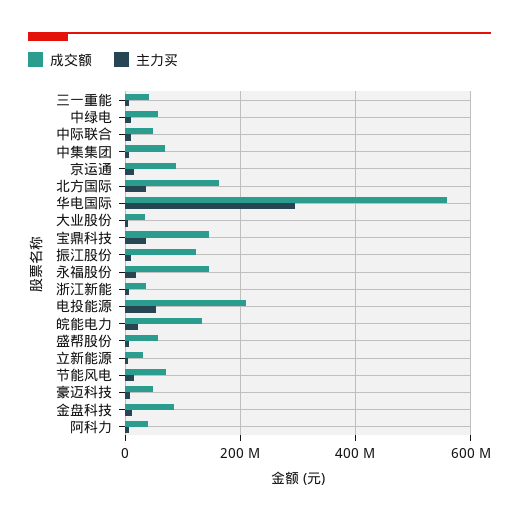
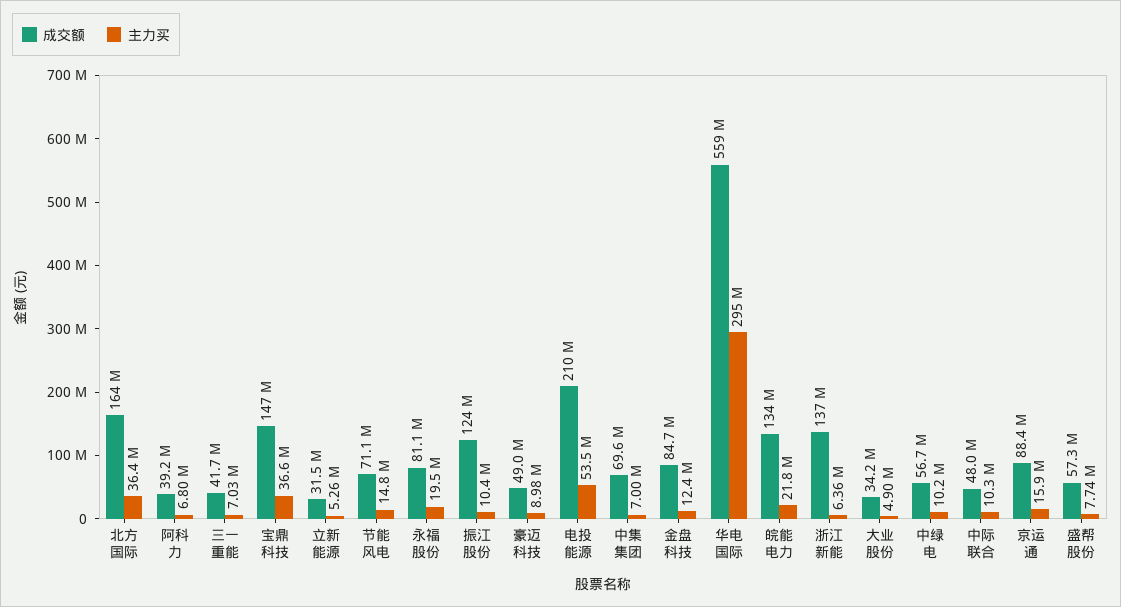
成交额, 永福股份: 140000000 -> 81100000
成交额, 浙江新能: 40000000 -> 137000000

